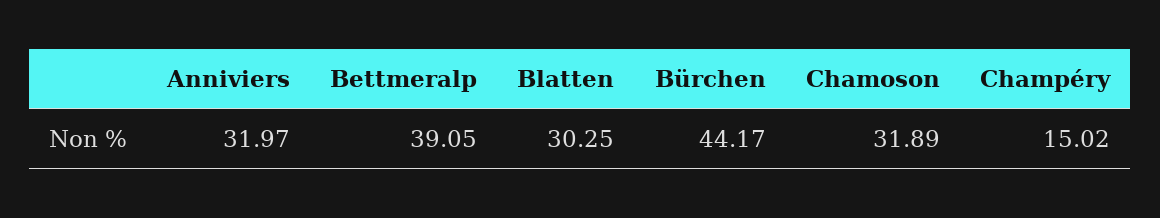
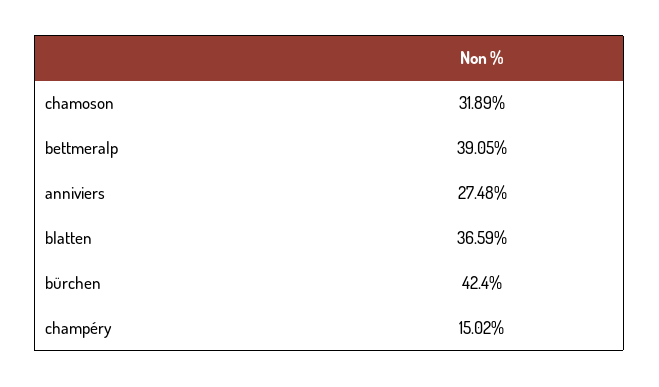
Anniviers: 31.97 -> 27.48
Blatten: 30.25 -> 36.59
Bürchen: 44.17 -> 42.4

